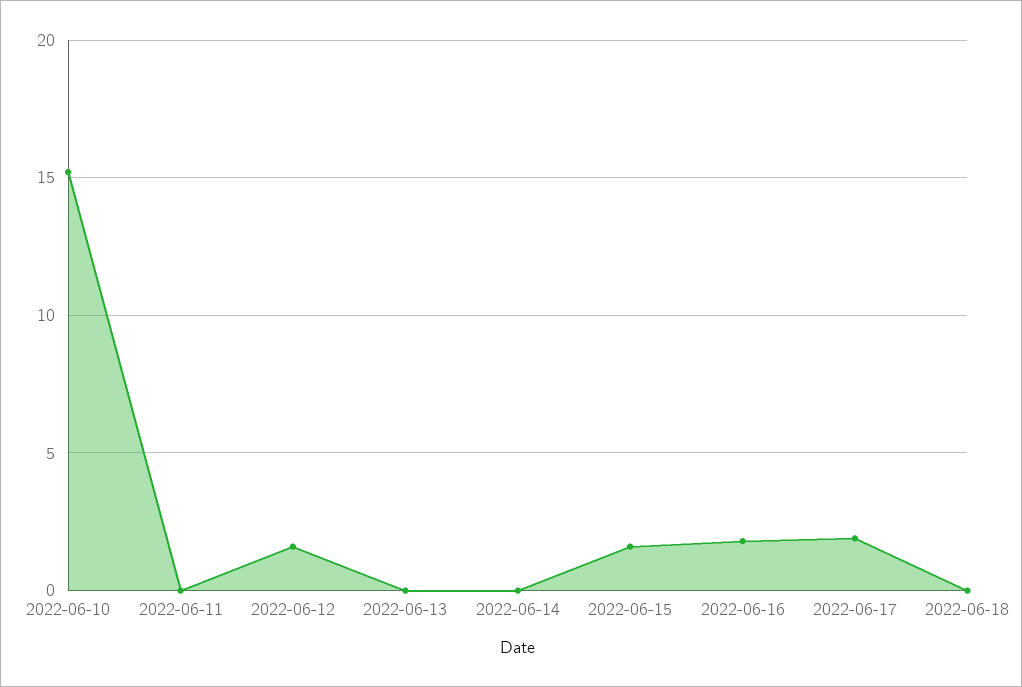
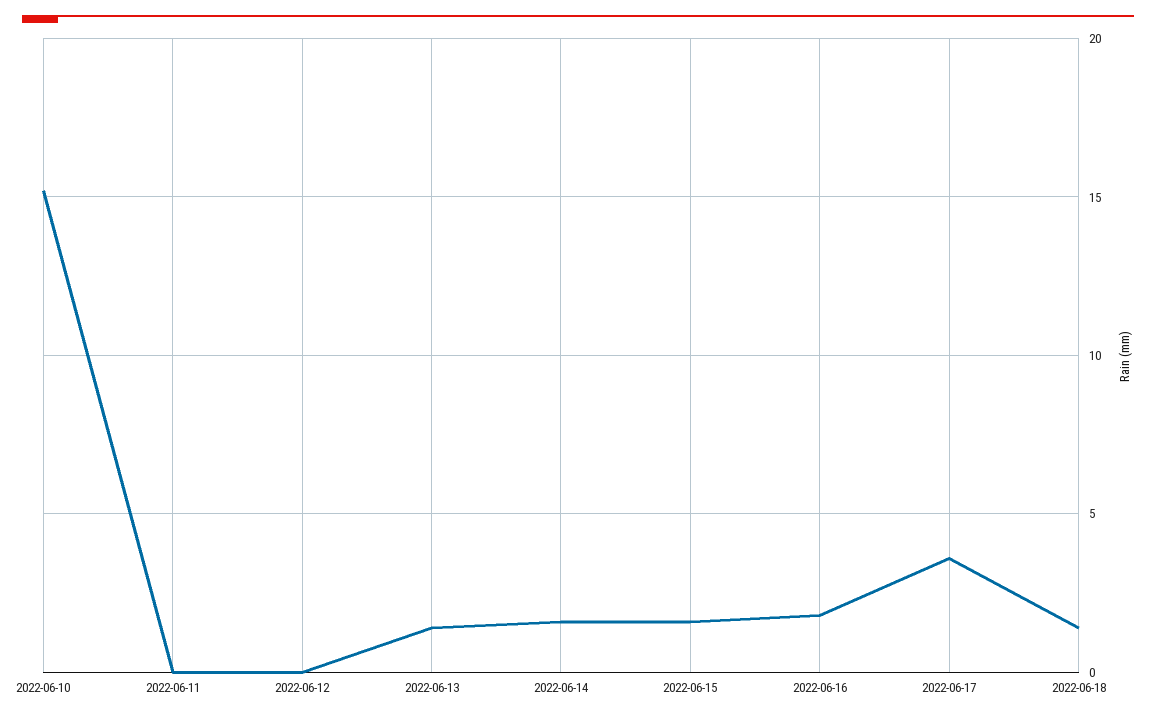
2022-06-12: 1.5 -> 0
2022-06-13: 0 -> 1.5
2022-06-14: 0 -> 1.5
2022-06-17: 2 -> 3.5
2022-06-18: 0 -> 1.5

